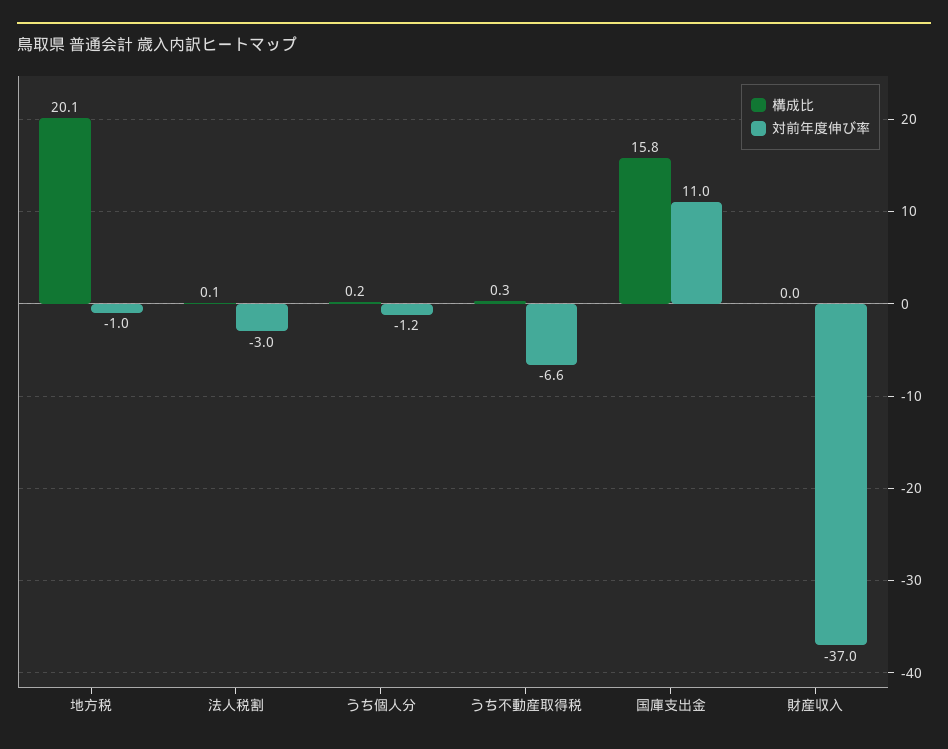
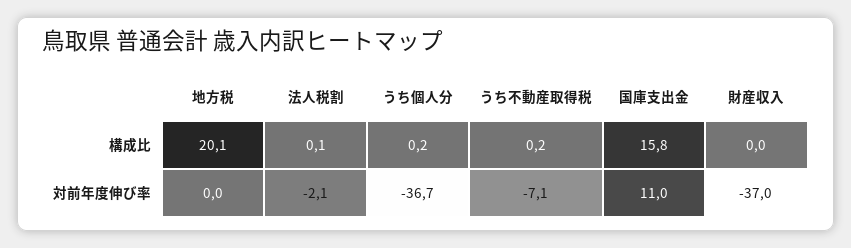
対前年度伸び率, 地方税: -1 -> 0
対前年度伸び率, 法人税割: -3 -> -2.1
対前年度伸び率, うち個人分: -1.2 -> -36.7
構成比, うち不動産取得税: 0.3 -> 0.2
対前年度伸び率, うち不動産取得税: -6.6 -> -7.1

